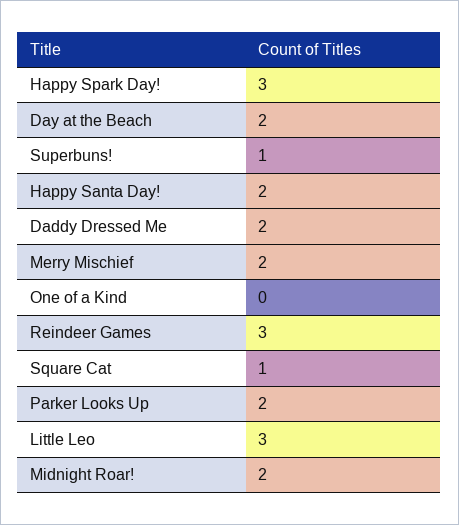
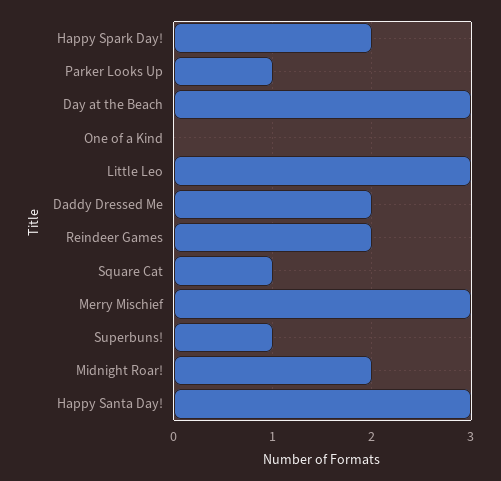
Happy Spark Day!: 3 -> 2
Day at the Beach: 2 -> 3
Happy Santa Day!: 2 -> 3
Merry Mischief: 2 -> 3
Reindeer Games: 3 -> 2
Parker Looks Up: 2 -> 1

